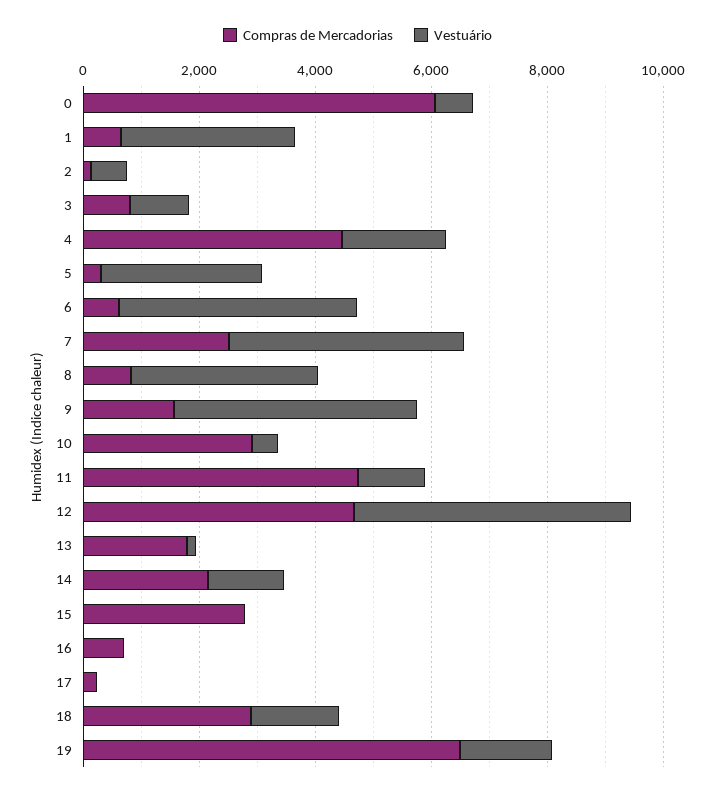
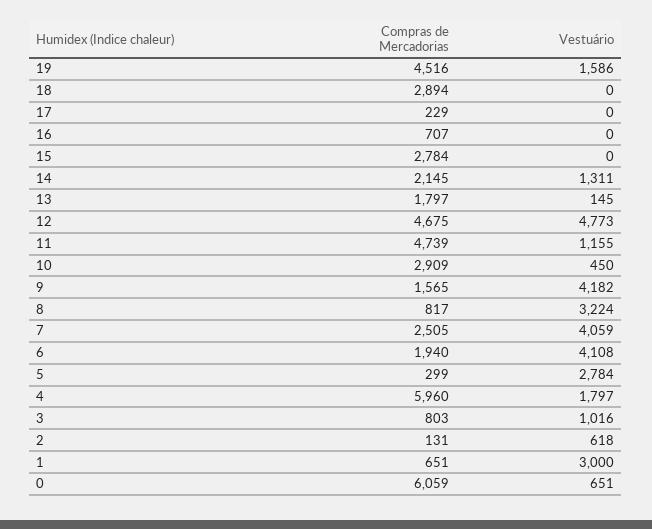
Compras de Mercadorias, 4: 4500 -> 5960
Compras de Mercadorias, 6: 500 -> 1940
Vestuário, 18: 1500 -> 0
Compras de Mercadorias, 19: 6500 -> 4516

